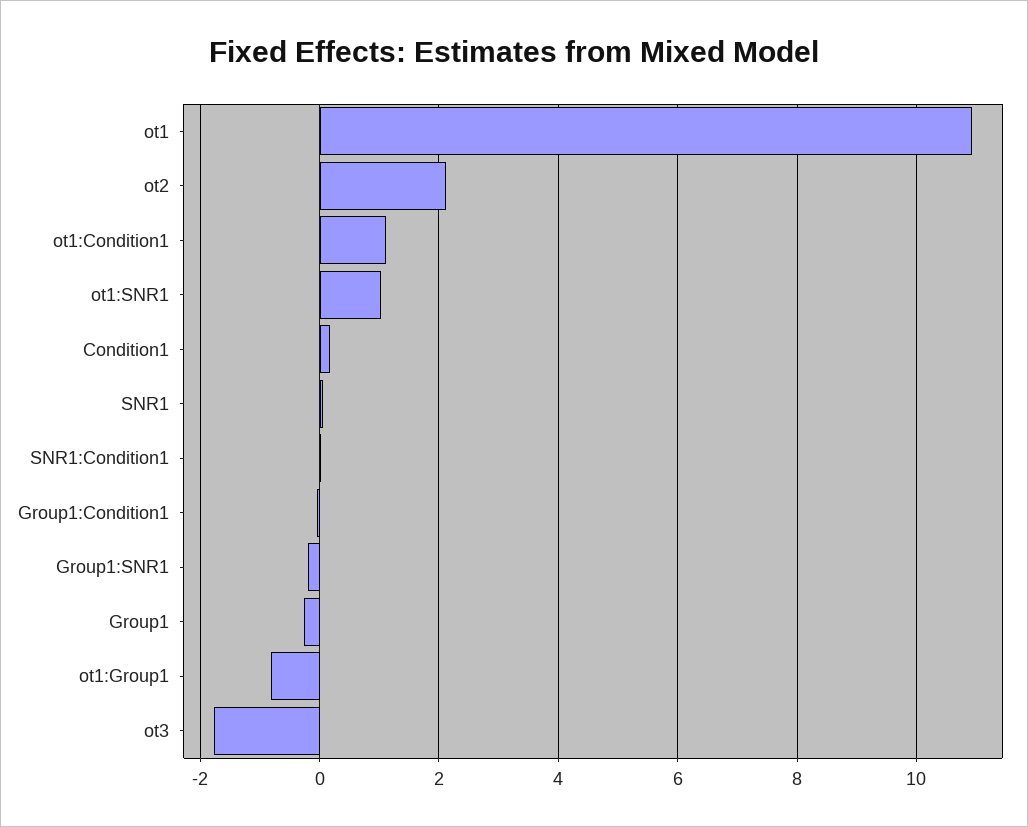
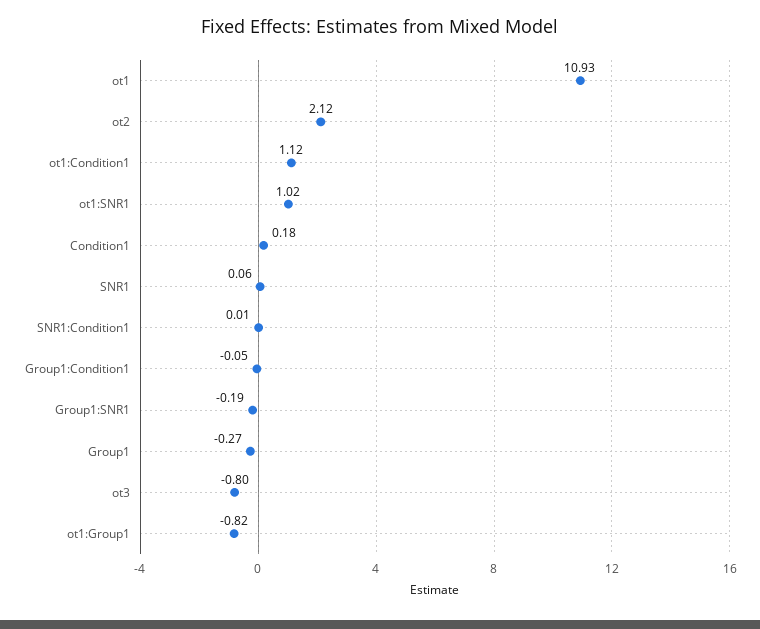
ot3: -1.8 -> -0.8

